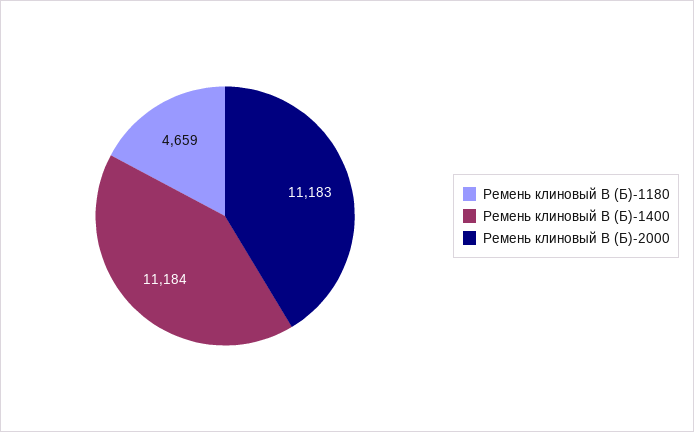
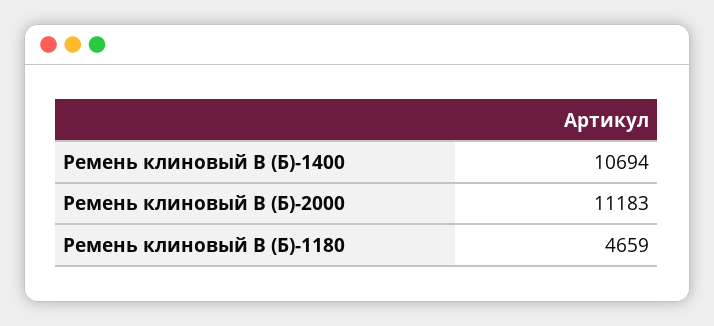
Ремень клиновый В (Б)-1400: 11184 -> 10694

